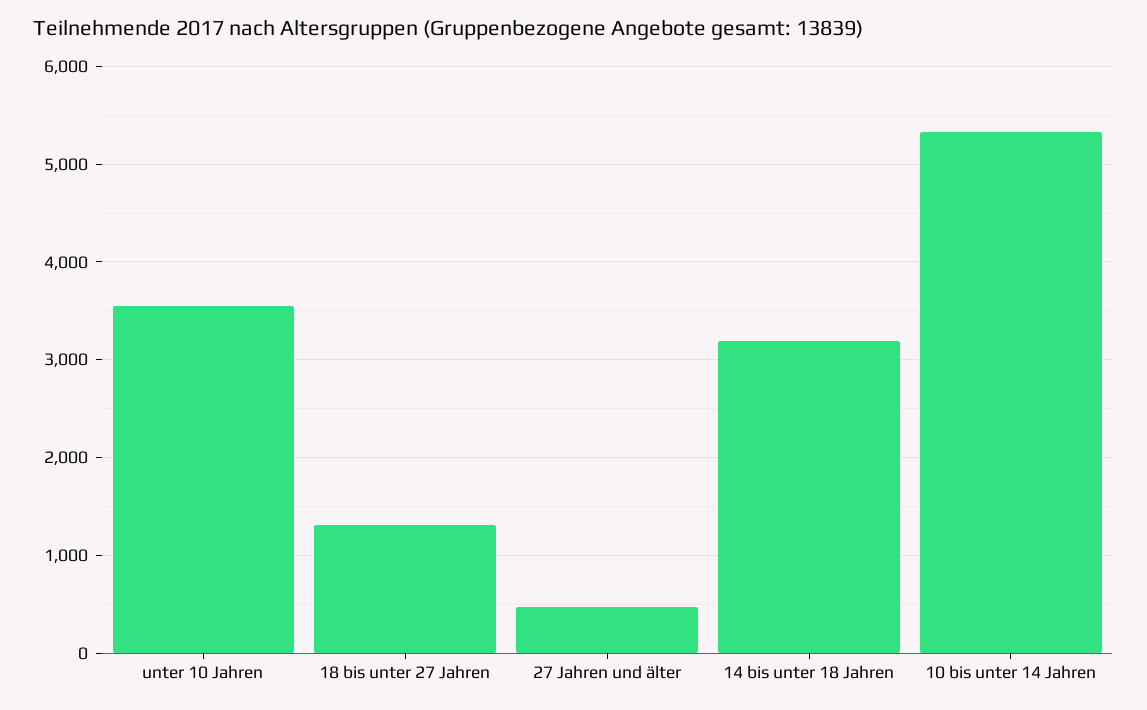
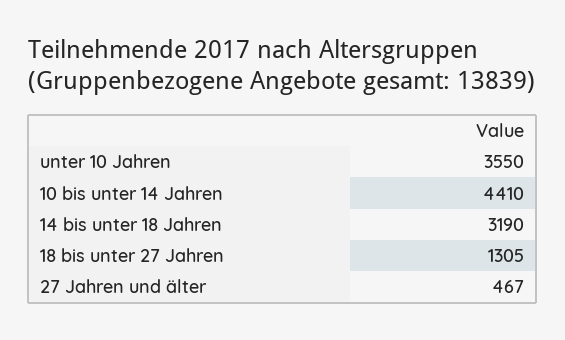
10 bis unter 14 Jahren: 5300 -> 4410

